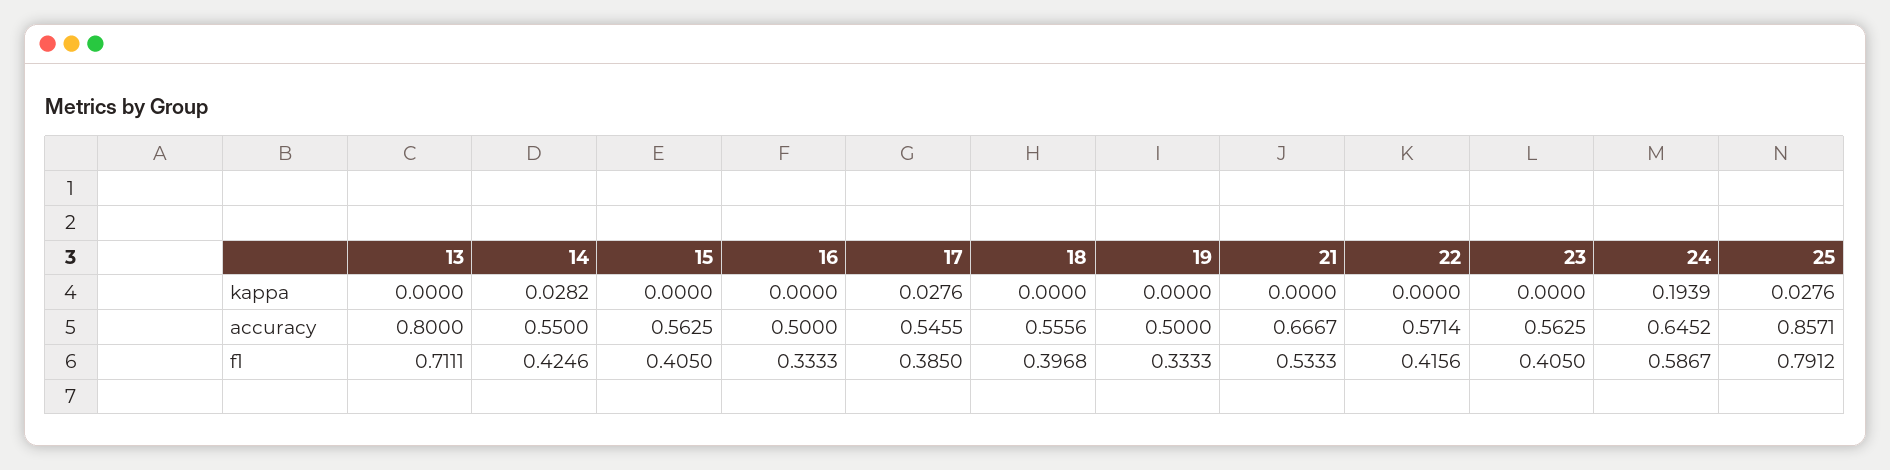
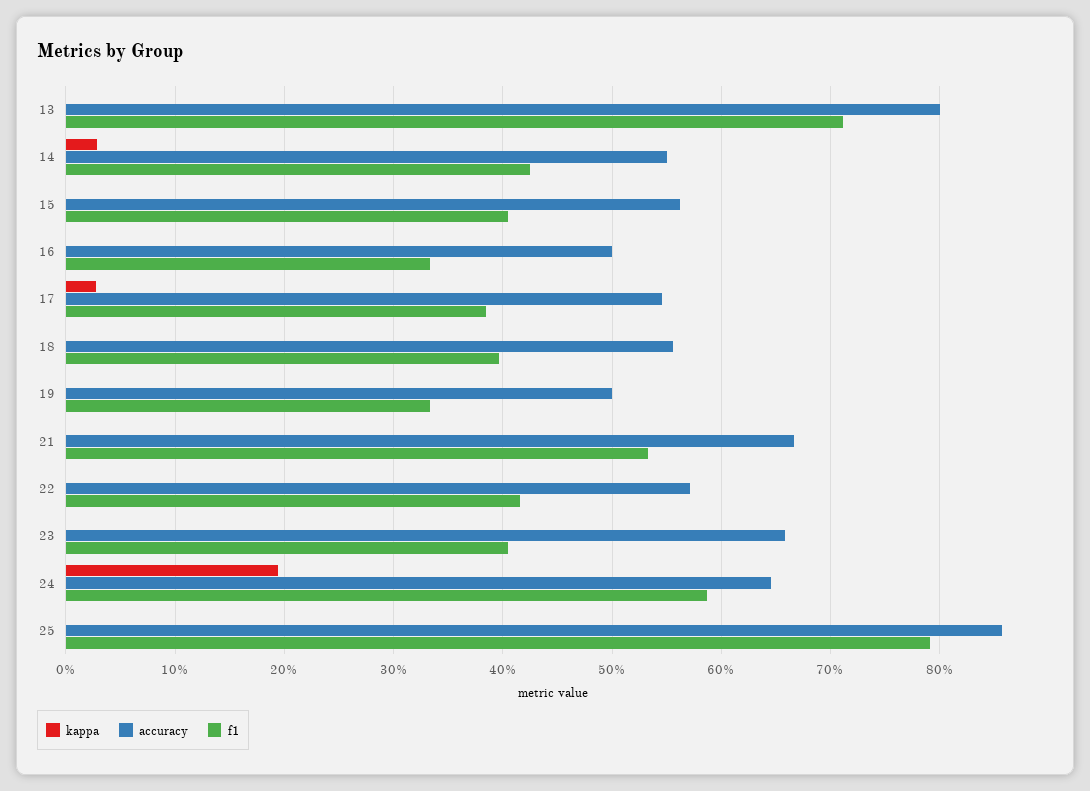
kappa, 25: 0.0276 -> 0
accuracy, 23: 0.5625 -> 0.66

